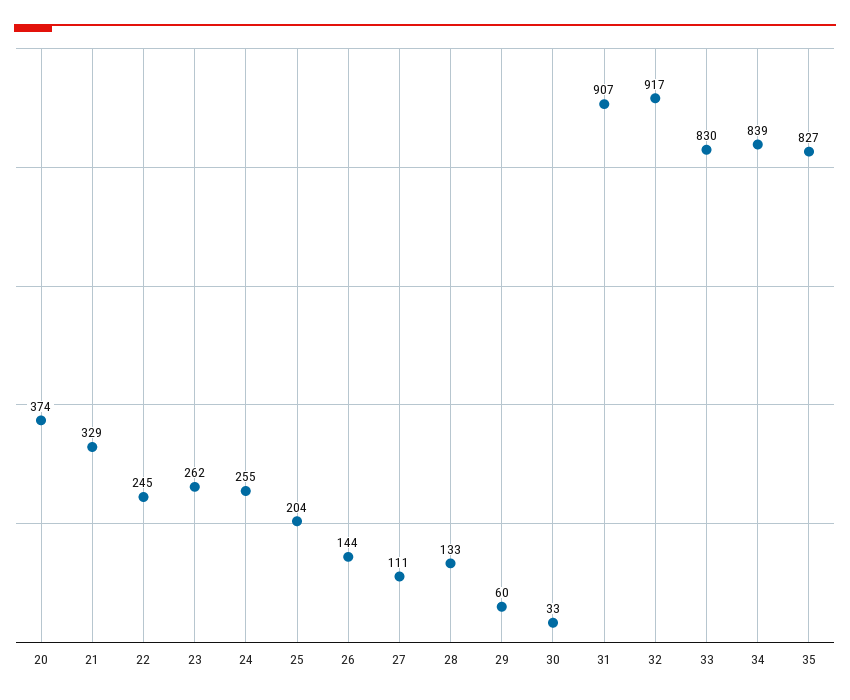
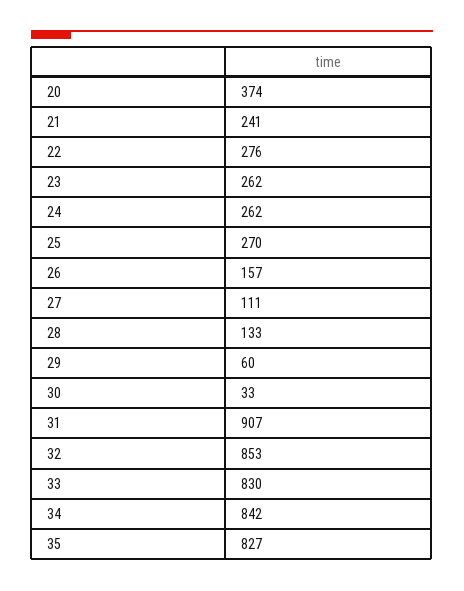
21: 329 -> 241
22: 245 -> 276
24: 255 -> 262
25: 204 -> 270
26: 144 -> 157
32: 917 -> 853
34: 839 -> 842

